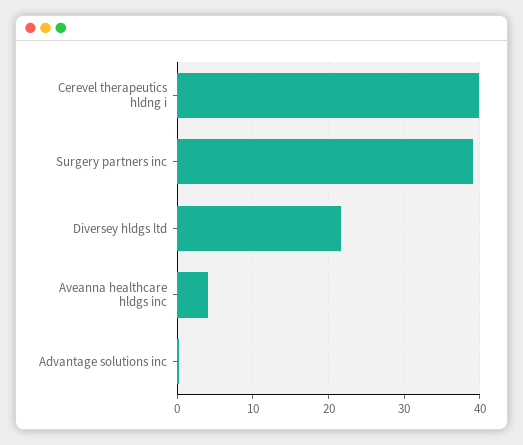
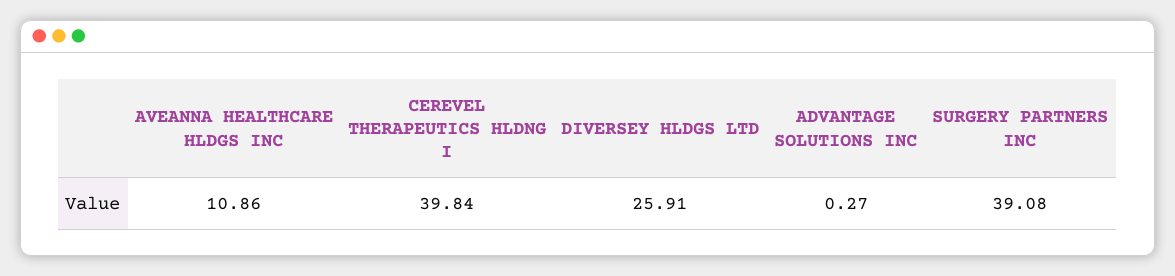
Diversey hldgs ltd: 22 -> 25.91
Aveanna healthcare hldgs inc: 4 -> 10.86

